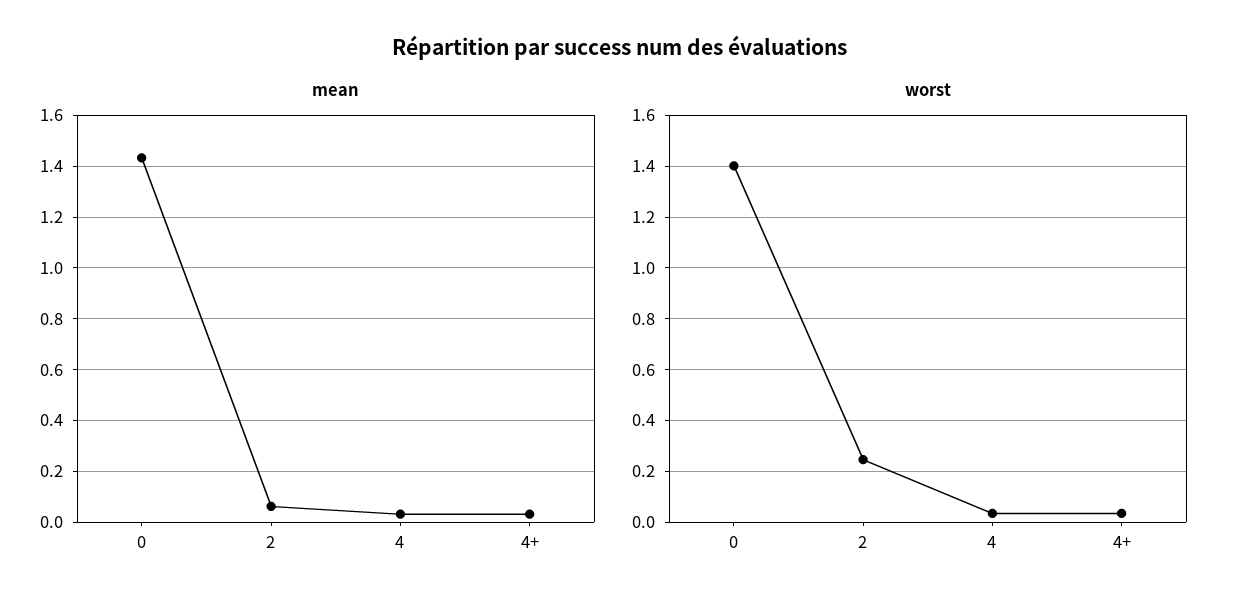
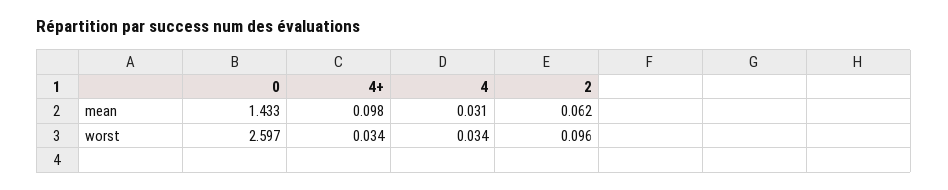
mean, 4+: 0.025 -> 0.098
worst, 0: 1.4 -> 2.597
worst, 2: 0.25 -> 0.096

